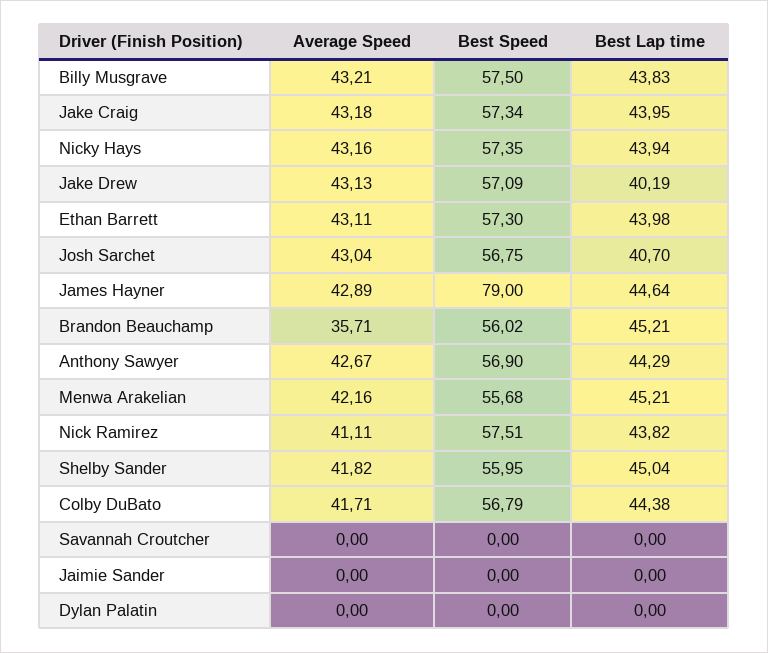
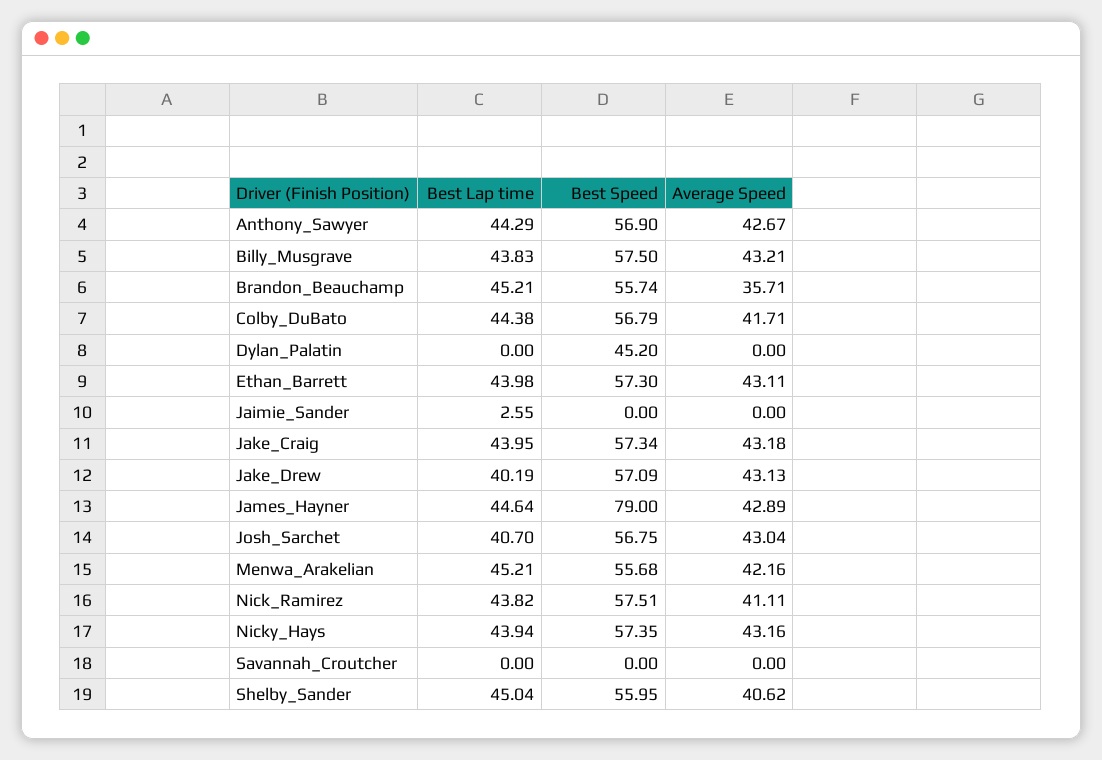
Best Speed, Brandon Beauchamp: 56.02 -> 55.74
Average Speed, Shelby Sander: 41.82 -> 40.62
Best Lap time, Jaimie Sander: 0 -> 2.55
Best Speed, Dylan Palatin: 0 -> 45.2

